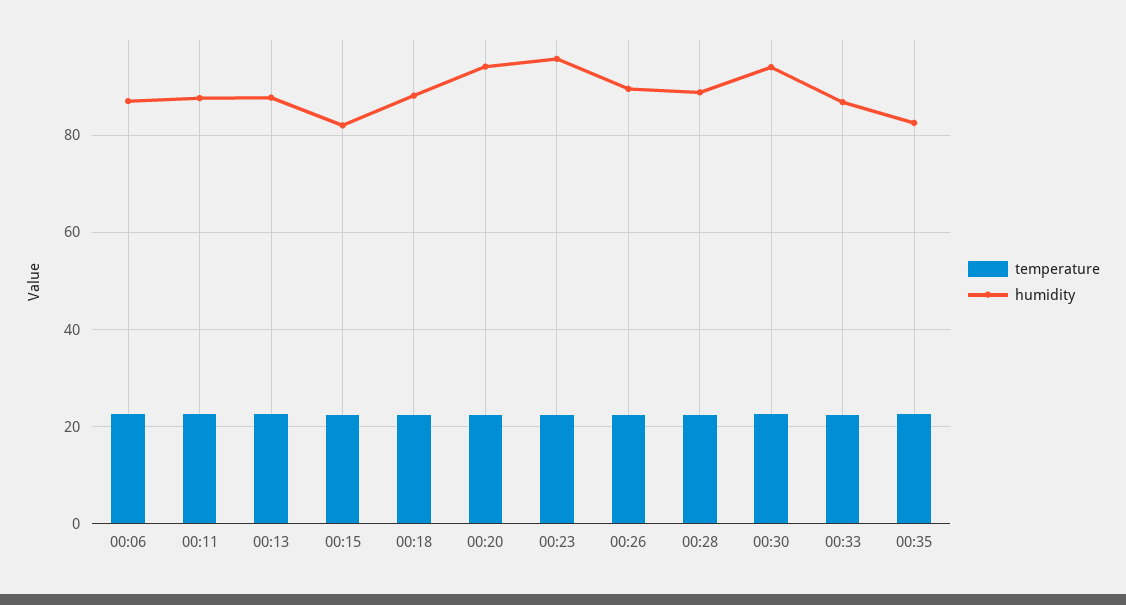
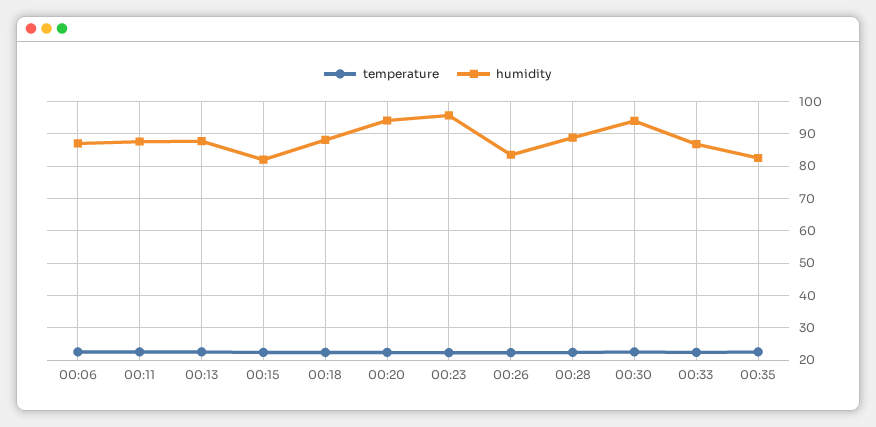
humidity, 00:26: 90 -> 84

